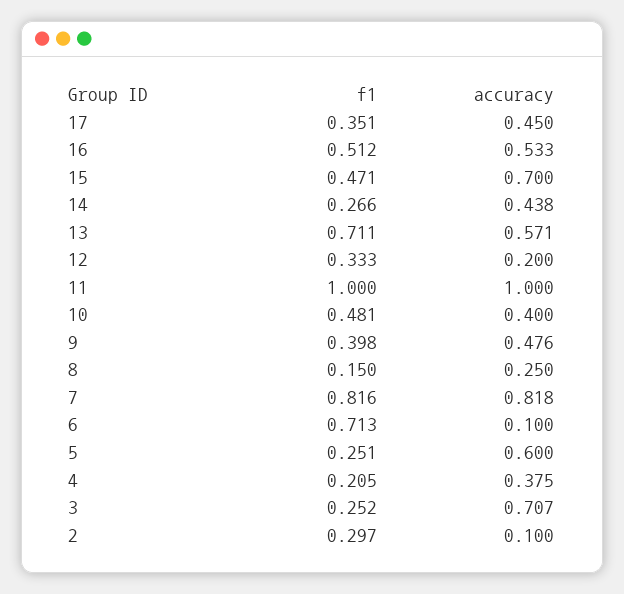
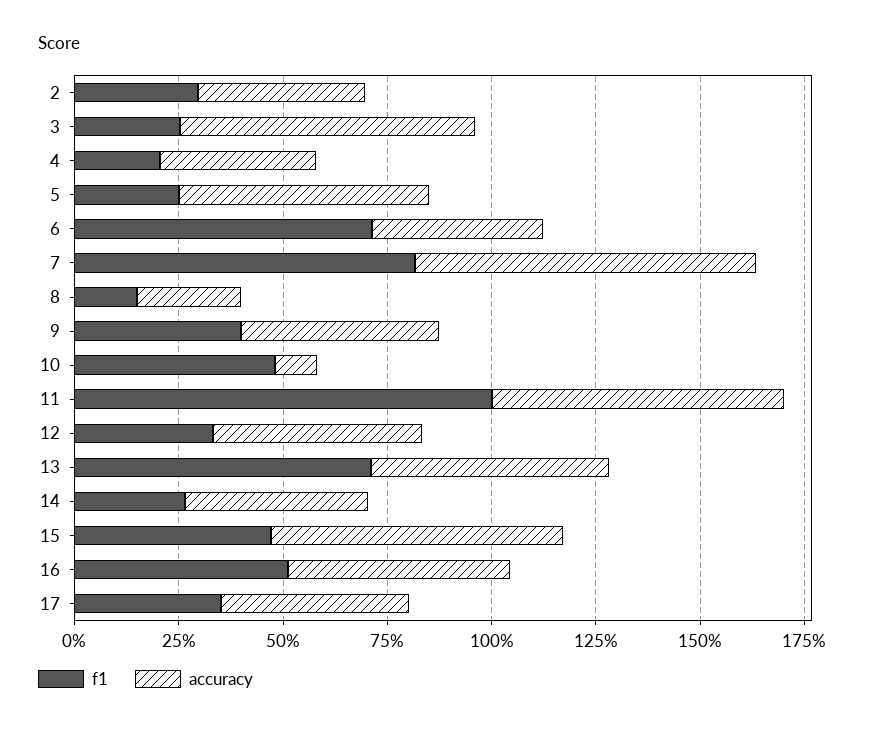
accuracy, 12: 0.2 -> 0.5
accuracy, 11: 1 -> 0.7
accuracy, 10: 0.4 -> 0.1
accuracy, 6: 0.1 -> 0.4
accuracy, 2: 0.1 -> 0.4

